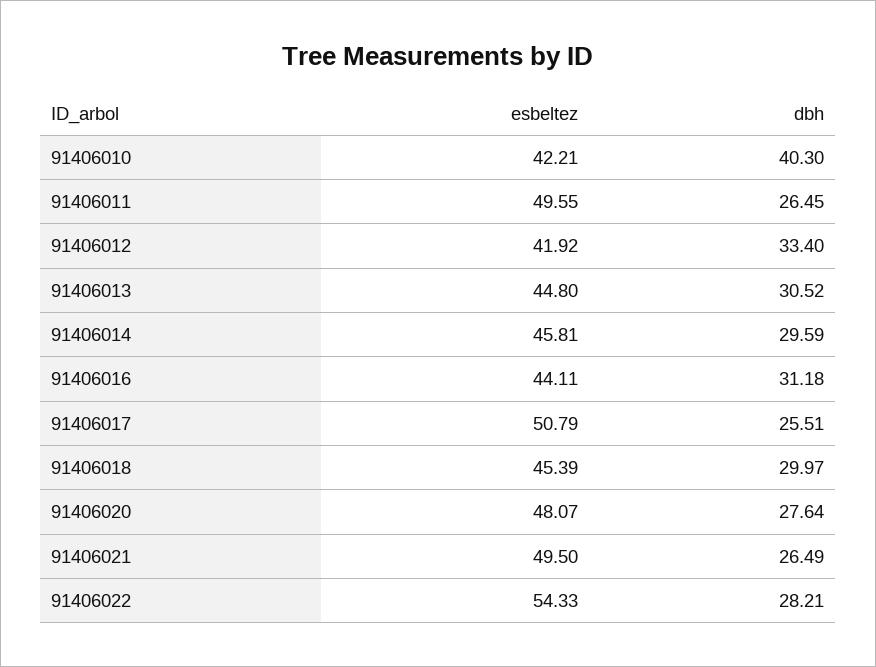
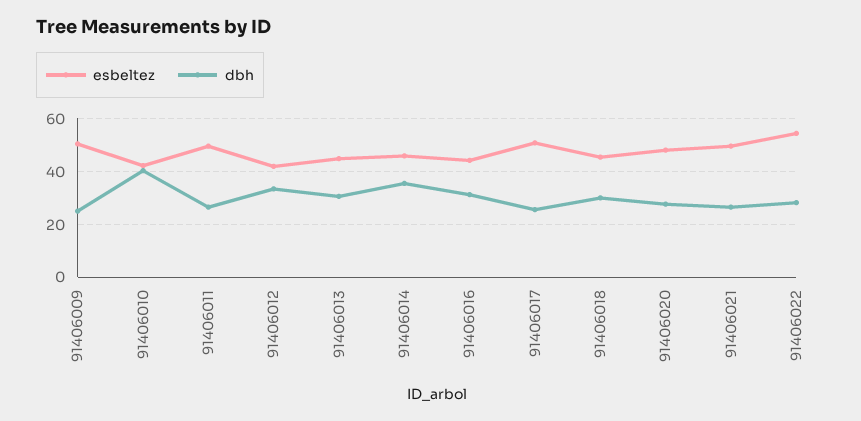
dbh, 91406014: 29.59 -> 35
esbeltez, 91406009: none -> 50
dbh, 91406009: none -> 25

